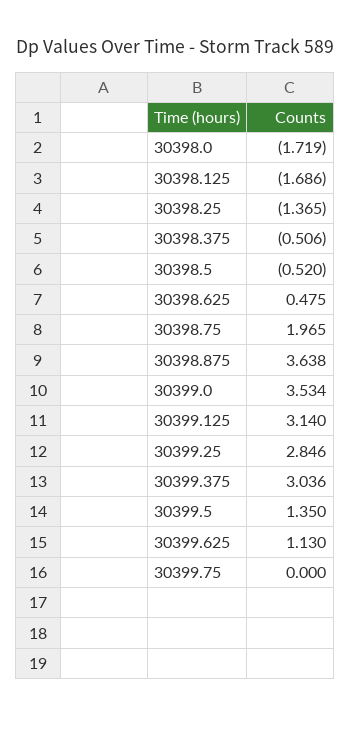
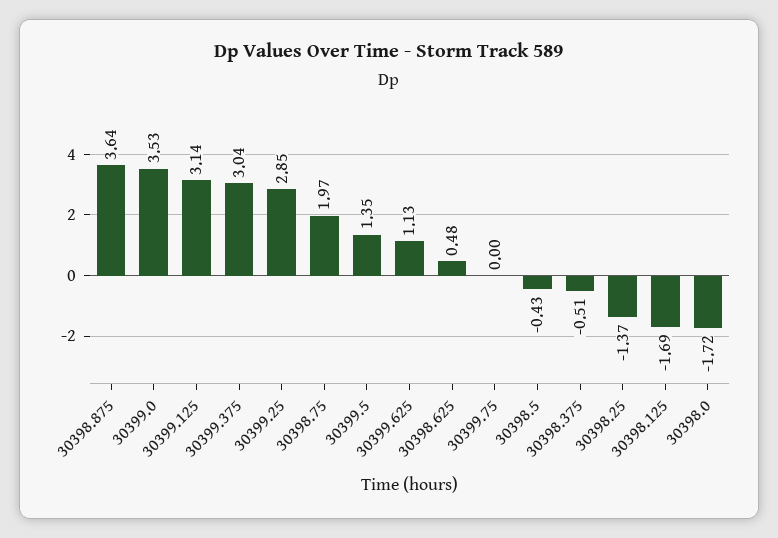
30398.5: -0.52 -> -0.43

